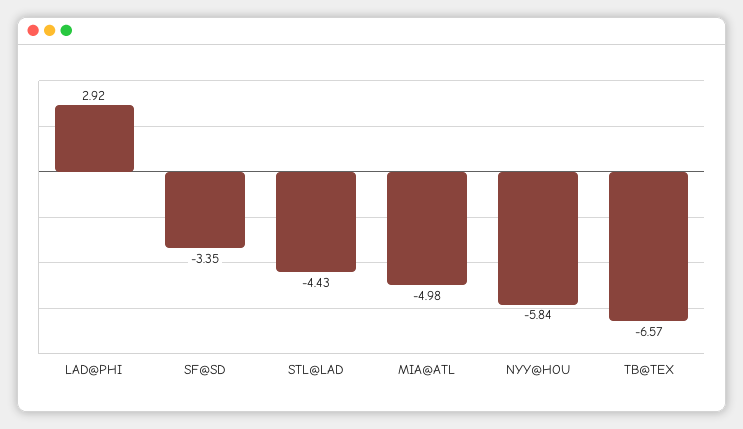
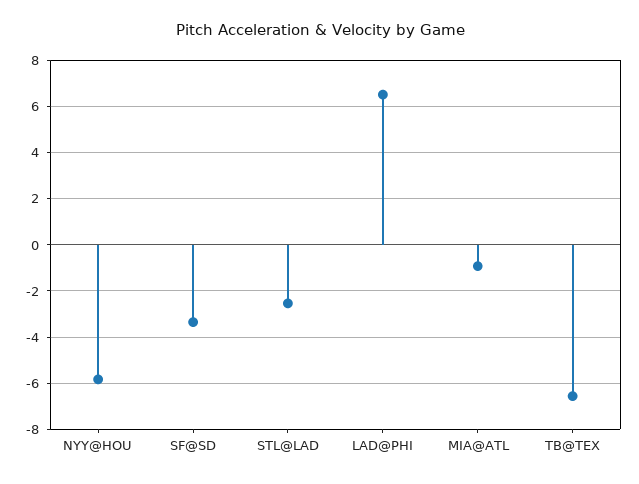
LAD@PHI: 2.92 -> 6.5
STL@LAD: -4.43 -> -2.5
MIA@ATL: -4.98 -> -1

